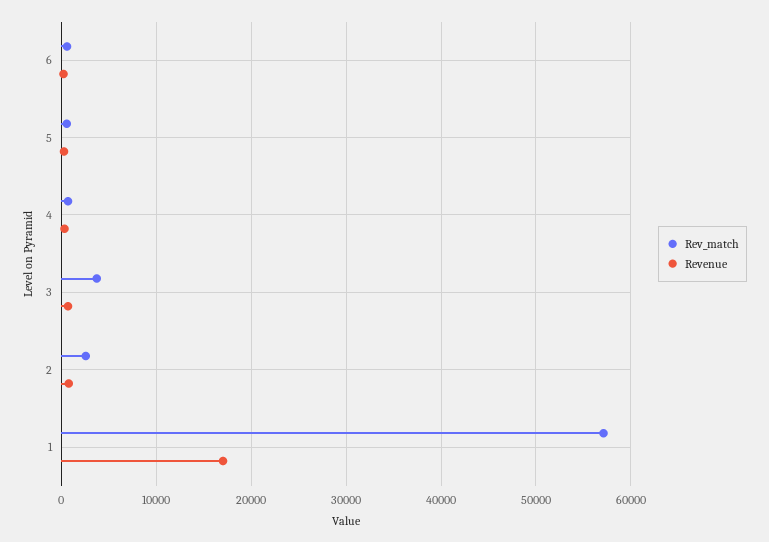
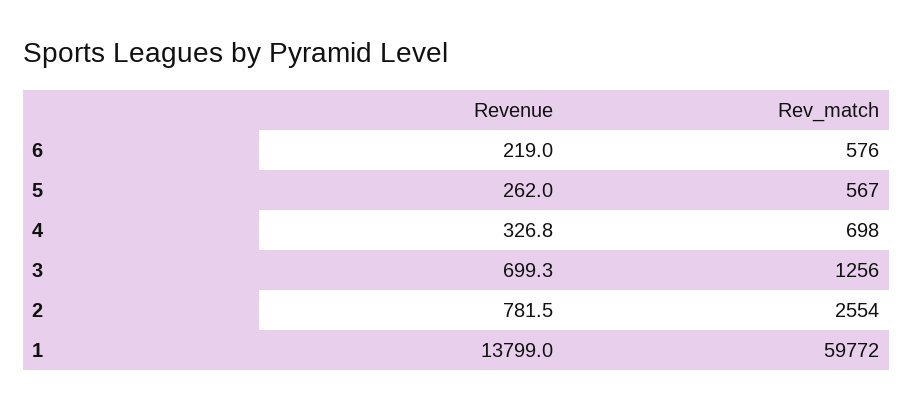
Rev_match, 3: 4000 -> 1256
Rev_match, 1: 57000 -> 59772
Revenue, 1: 17000 -> 13799

